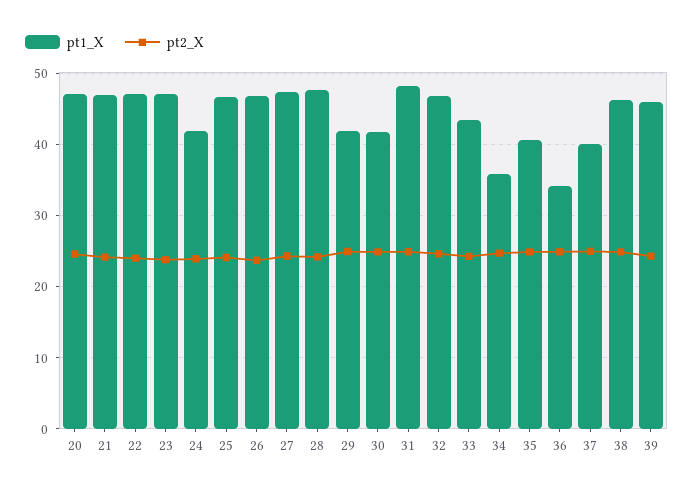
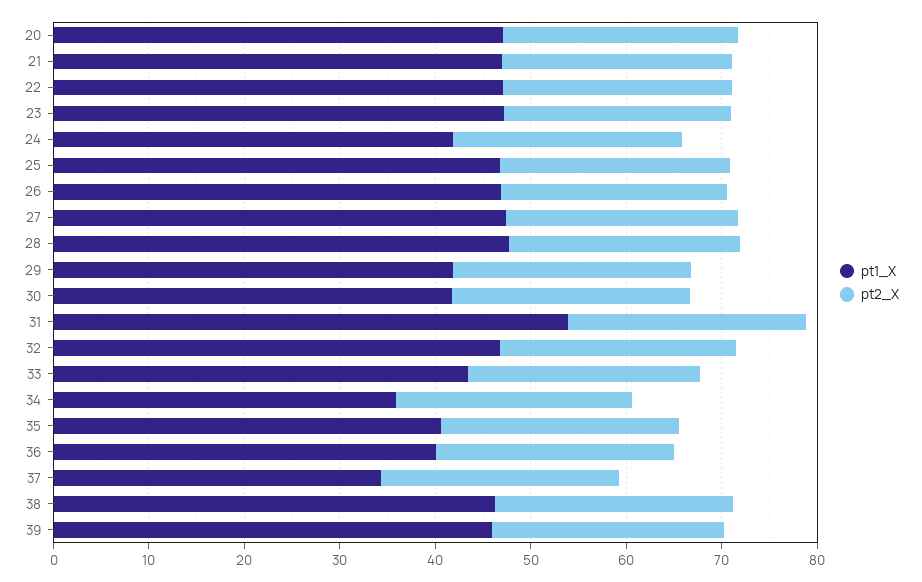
pt1_X, 31: 48 -> 54
pt1_X, 36: 34 -> 40
pt1_X, 37: 40 -> 34

